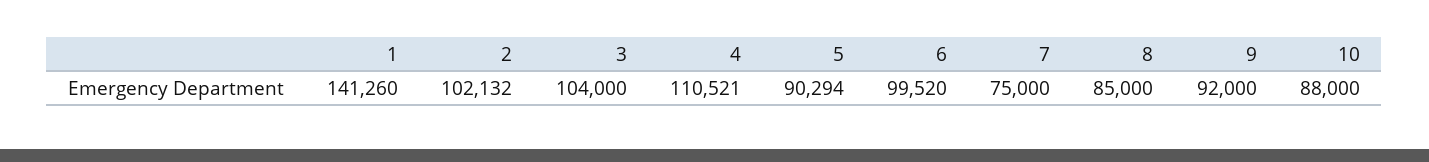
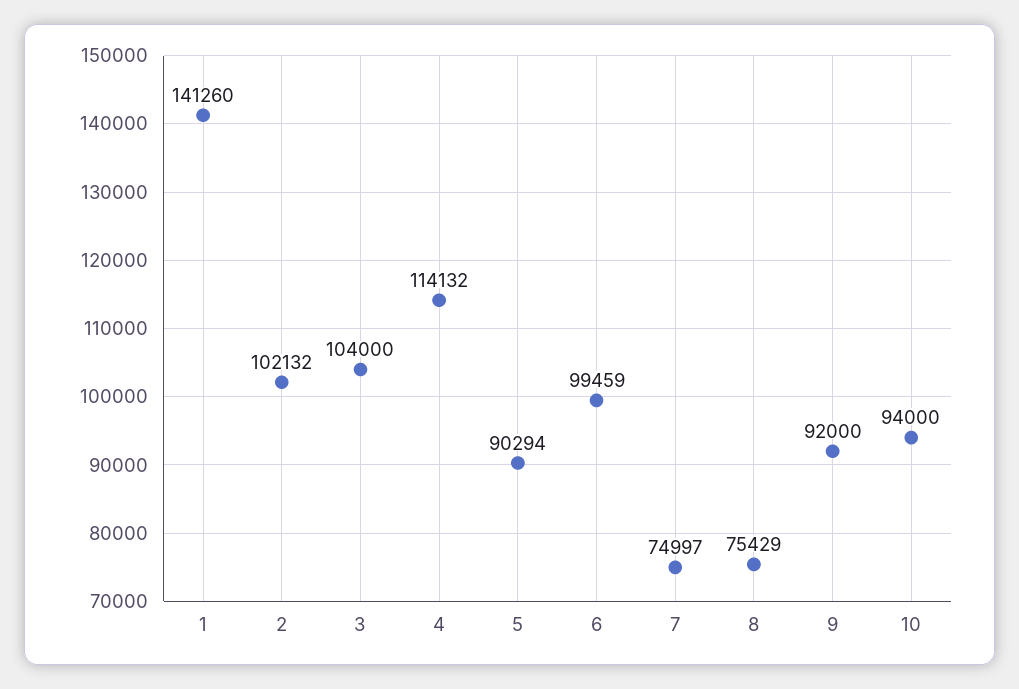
4: 110521 -> 114132
6: 99520 -> 99459
7: 75000 -> 74997
8: 85000 -> 75429
10: 88000 -> 94000

